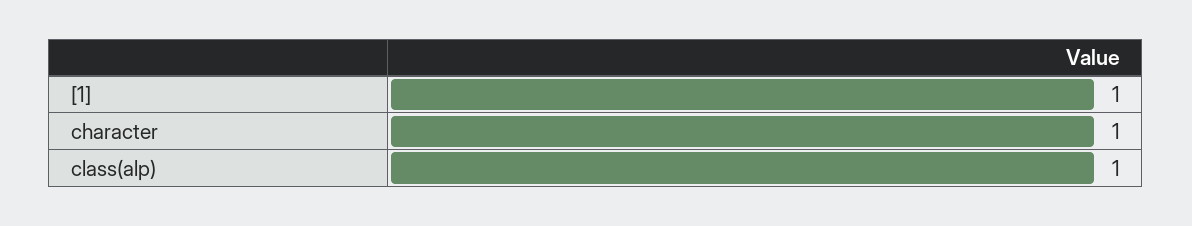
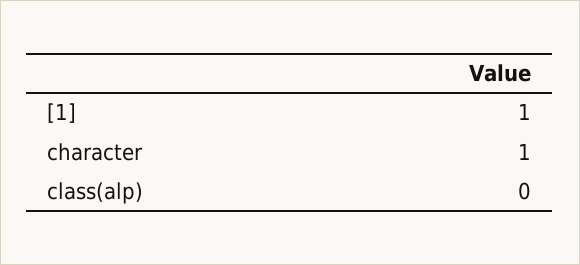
class(alp): 1 -> 0

